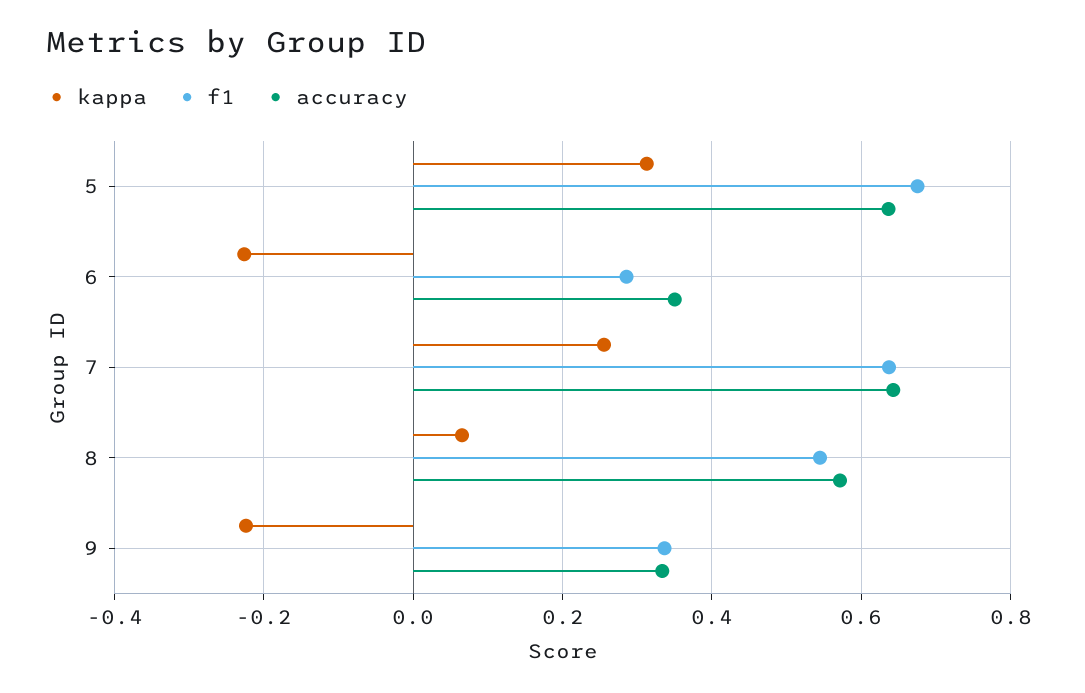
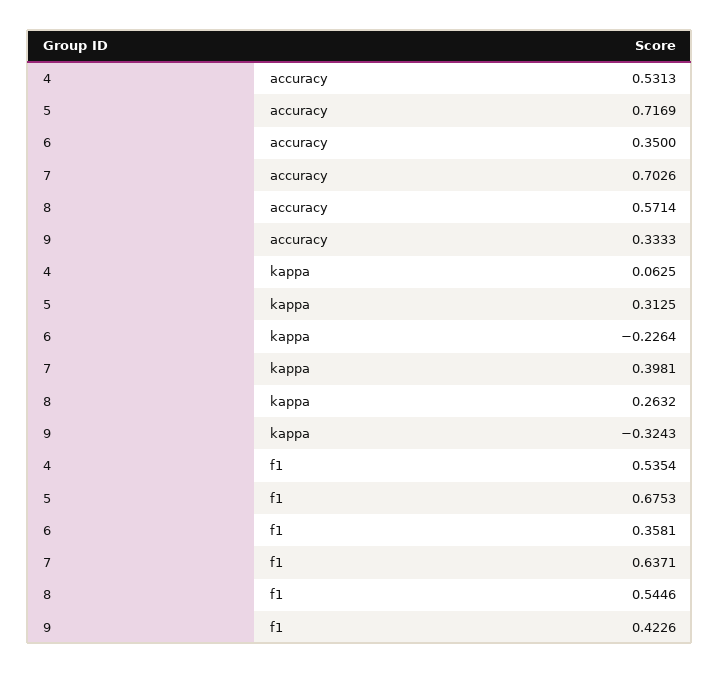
accuracy, 5: 0.64 -> 0.7169
f1, 6: 0.28 -> 0.3581
kappa, 7: 0.26 -> 0.3981
accuracy, 7: 0.64 -> 0.7026
kappa, 8: 0.06 -> 0.2632
kappa, 9: -0.22 -> -0.3243
f1, 9: 0.34 -> 0.4226
accuracy, 4: none -> 0.5313
kappa, 4: none -> 0.0625
f1, 4: none -> 0.5354

